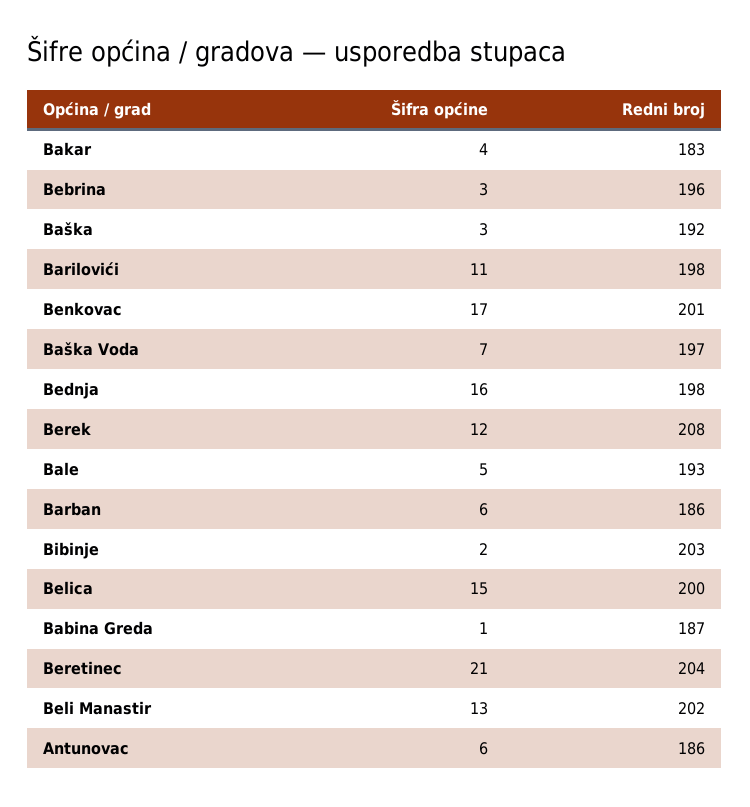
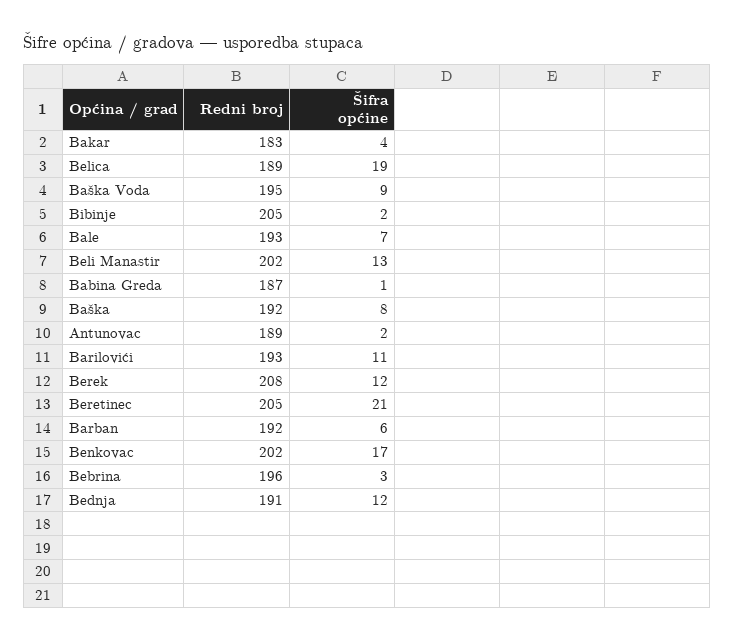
Šifra općine, Baška: 3 -> 8
Redni broj, Barilovići: 198 -> 193
Redni broj, Benkovac: 201 -> 202
Šifra općine, Baška Voda: 7 -> 9
Redni broj, Baška Voda: 197 -> 195
Šifra općine, Bednja: 16 -> 12
Redni broj, Bednja: 198 -> 191
Šifra općine, Bale: 5 -> 7
Redni broj, Barban: 186 -> 192
Redni broj, Bibinje: 203 -> 205
Šifra općine, Belica: 15 -> 19
Redni broj, Belica: 200 -> 189
Redni broj, Beretinec: 204 -> 205
Šifra općine, Antunovac: 6 -> 2
Redni broj, Antunovac: 186 -> 189

